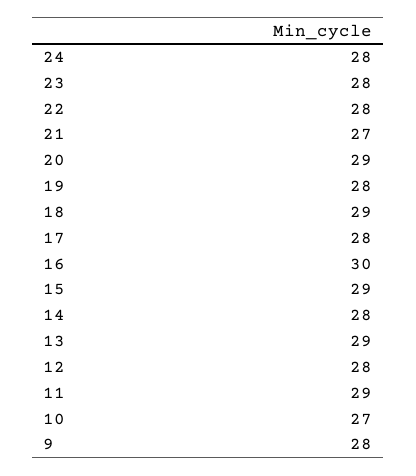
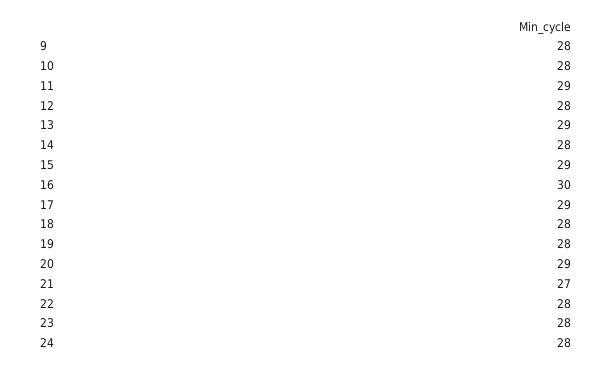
18: 29 -> 28
17: 28 -> 29
10: 27 -> 28

